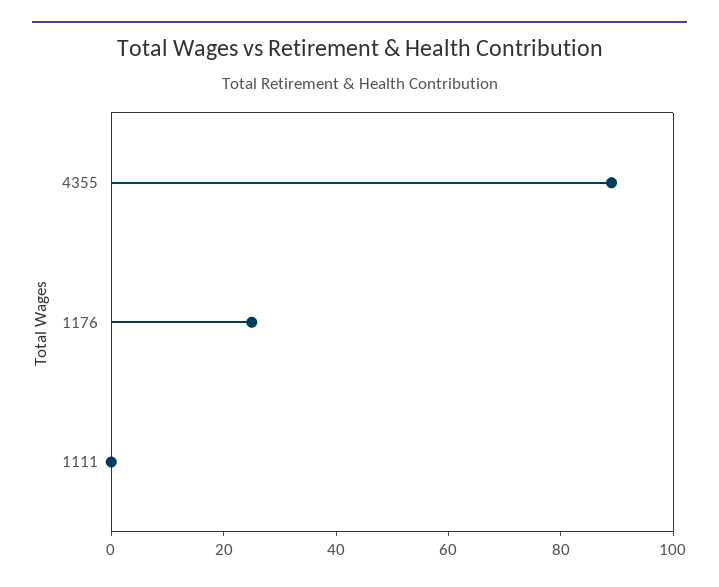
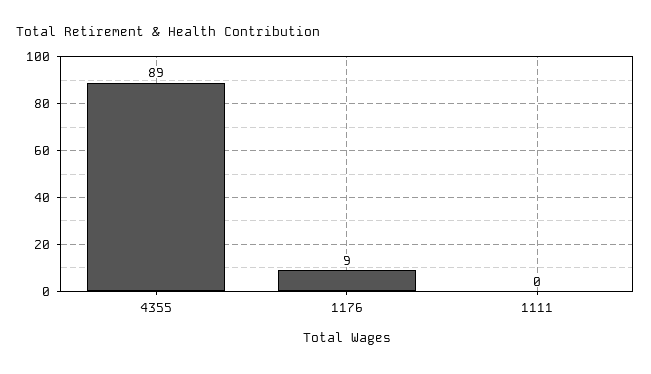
1176: 25 -> 9

